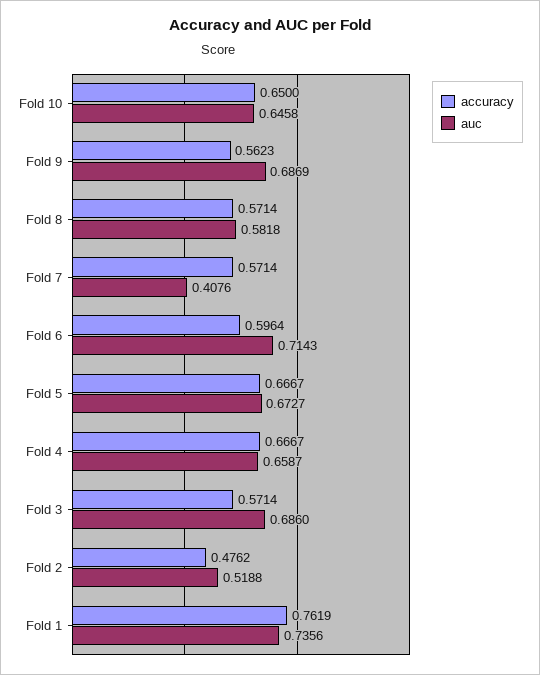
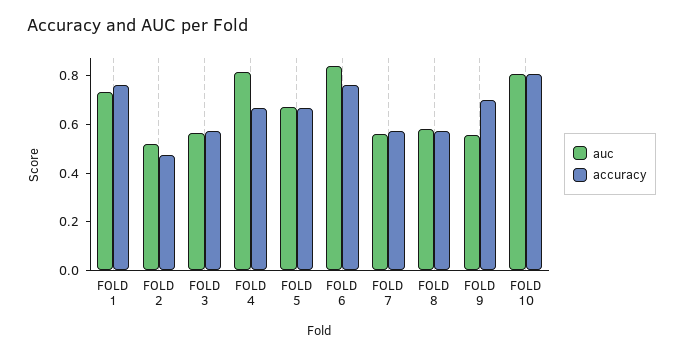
accuracy, Fold 10: 0.65 -> 0.8
auc, Fold 10: 0.6458 -> 0.8
accuracy, Fold 9: 0.5623 -> 0.7
auc, Fold 9: 0.6869 -> 0.55
auc, Fold 7: 0.4076 -> 0.55
accuracy, Fold 6: 0.5964 -> 0.75
auc, Fold 6: 0.7143 -> 0.85
auc, Fold 4: 0.6587 -> 0.8
auc, Fold 3: 0.686 -> 0.55

